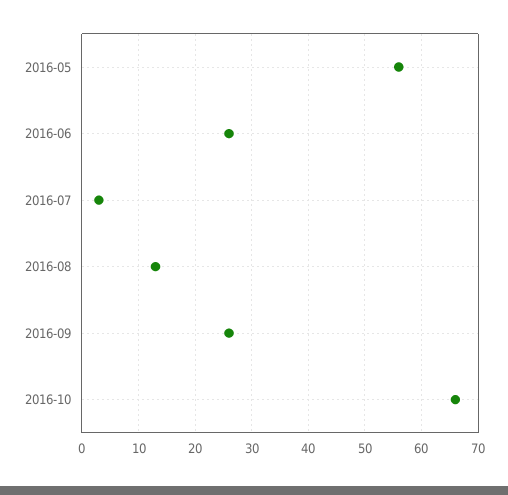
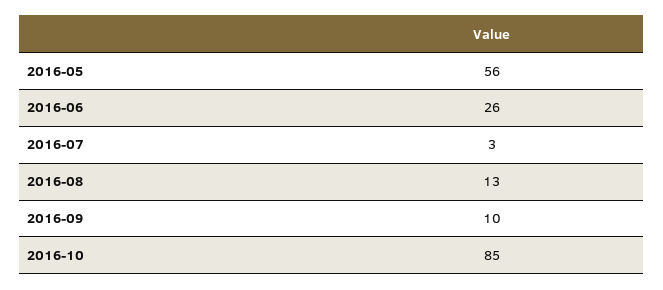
2016-09: 25 -> 10
2016-10: 65 -> 85

